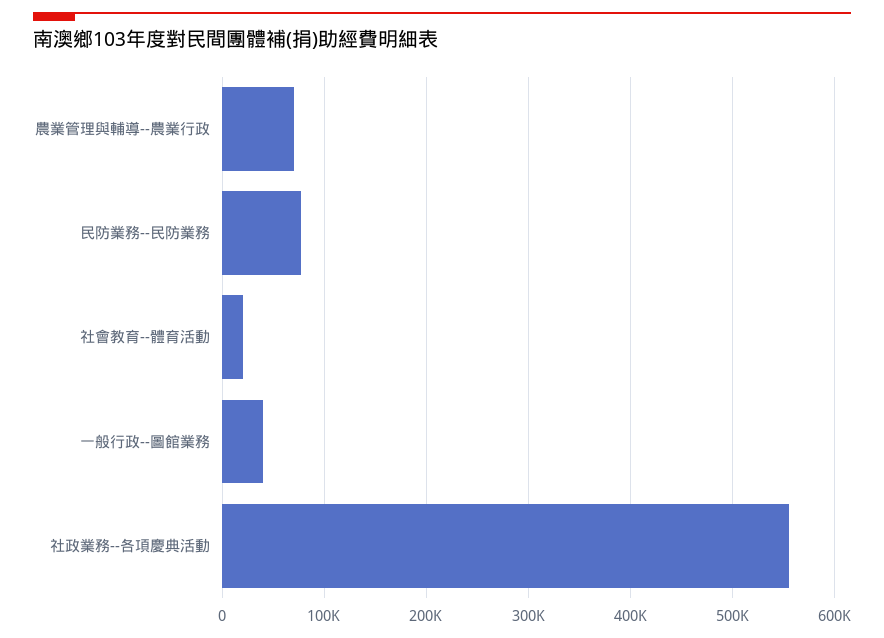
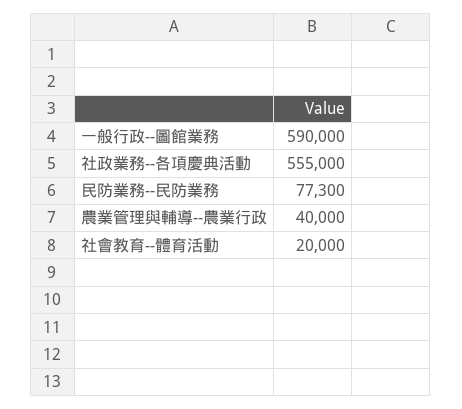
農業管理與輔導--農業行政: 70000 -> 40000
一般行政--圖館業務: 40000 -> 590000

